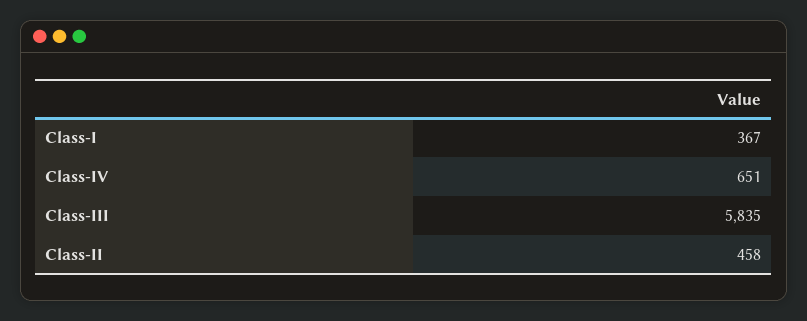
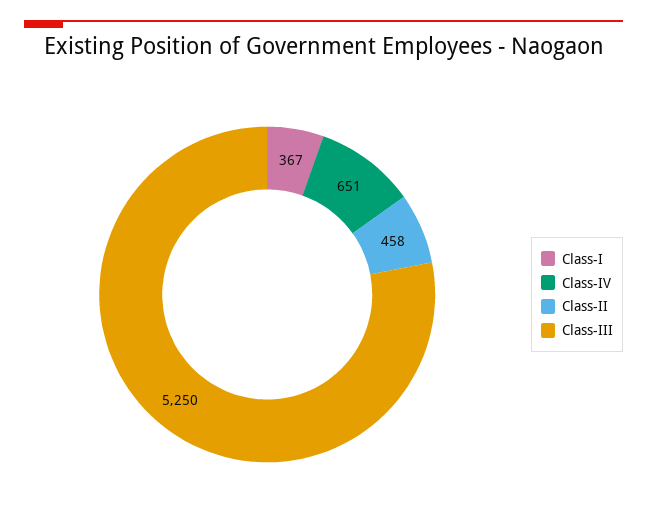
Class-III: 5835 -> 5250

